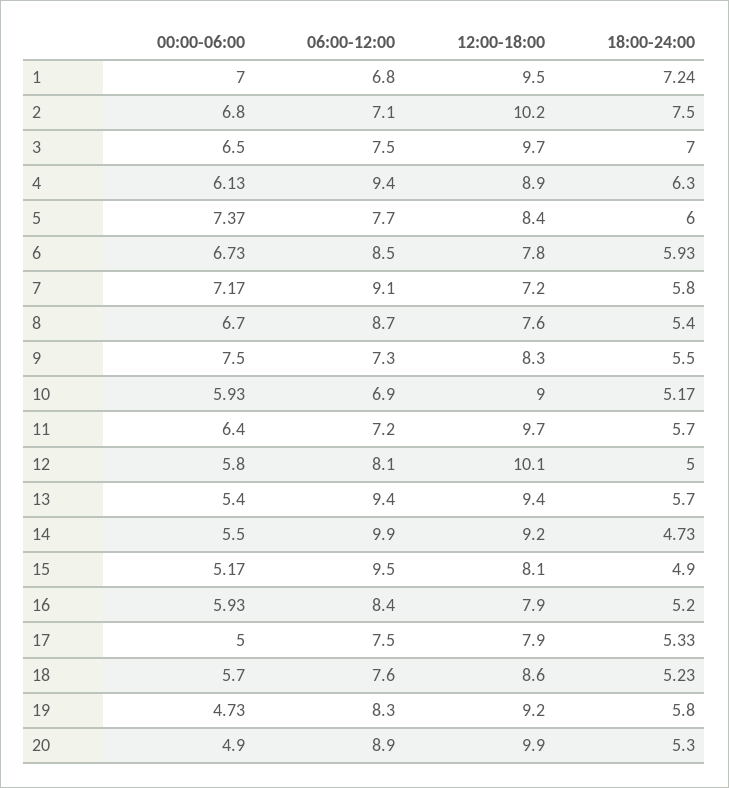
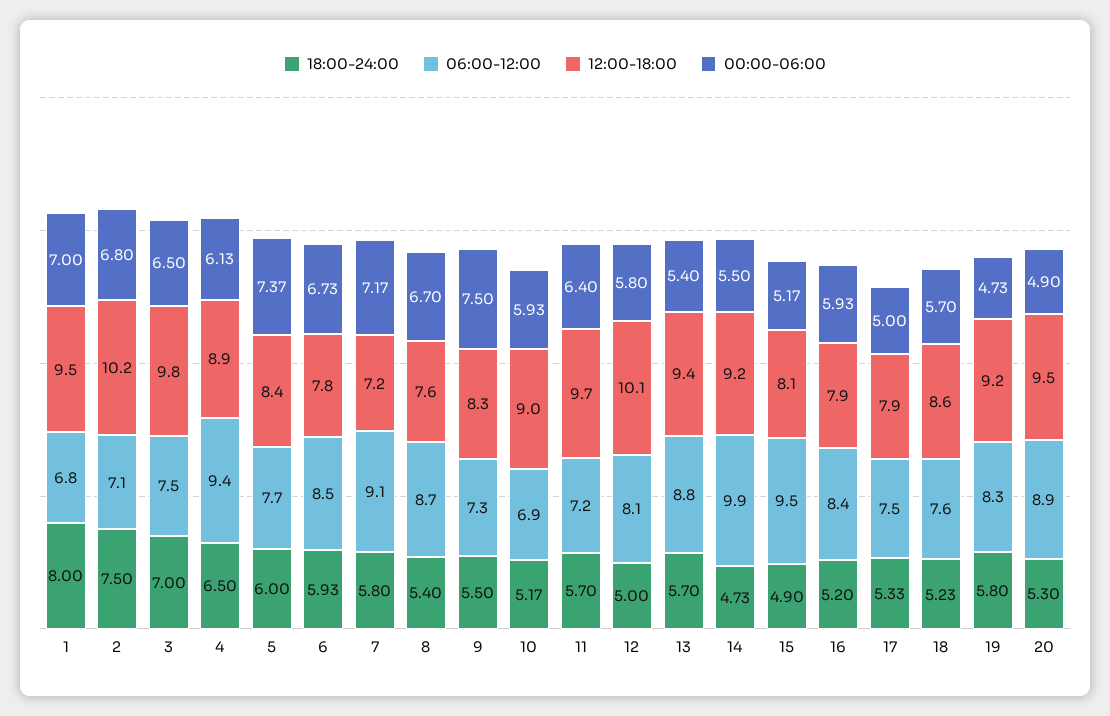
18:00-24:00, 1: 7.24 -> 8
12:00-18:00, 3: 9.7 -> 9.8
18:00-24:00, 4: 6.3 -> 6.5
06:00-12:00, 13: 9.4 -> 8.8
12:00-18:00, 20: 9.9 -> 9.5

